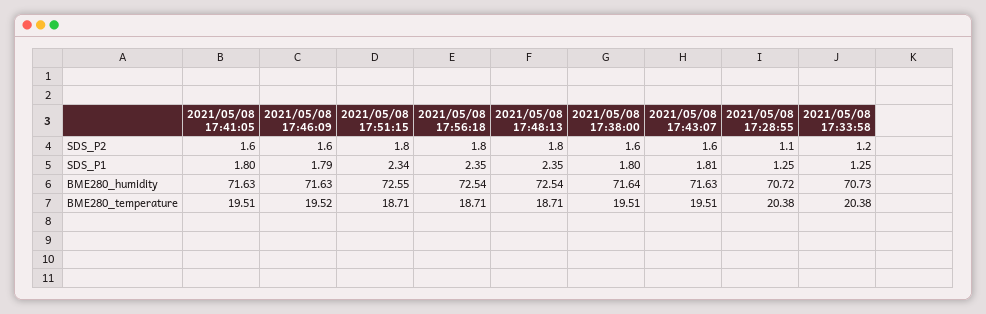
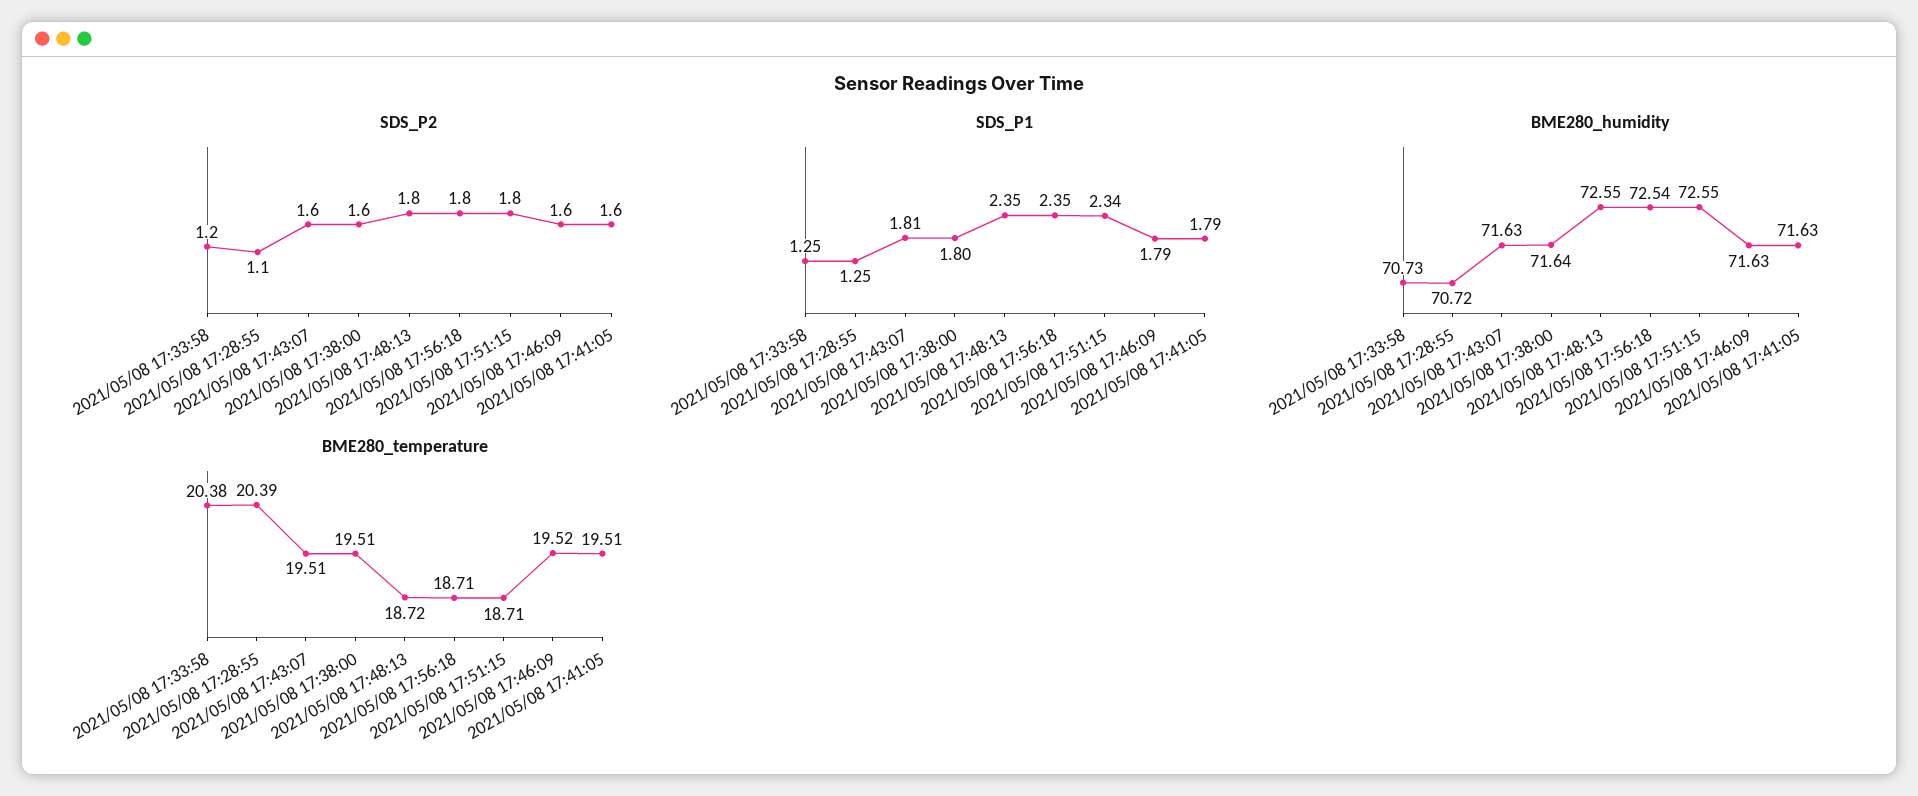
SDS_P1, 2021/05/08 17:41:05: 1.8 -> 1.79
BME280_humidity, 2021/05/08 17:48:13: 72.54 -> 72.55
BME280_temperature, 2021/05/08 17:48:13: 18.71 -> 18.72
BME280_temperature, 2021/05/08 17:28:55: 20.38 -> 20.39

